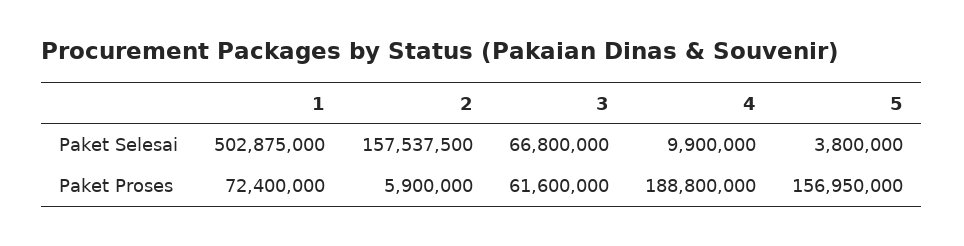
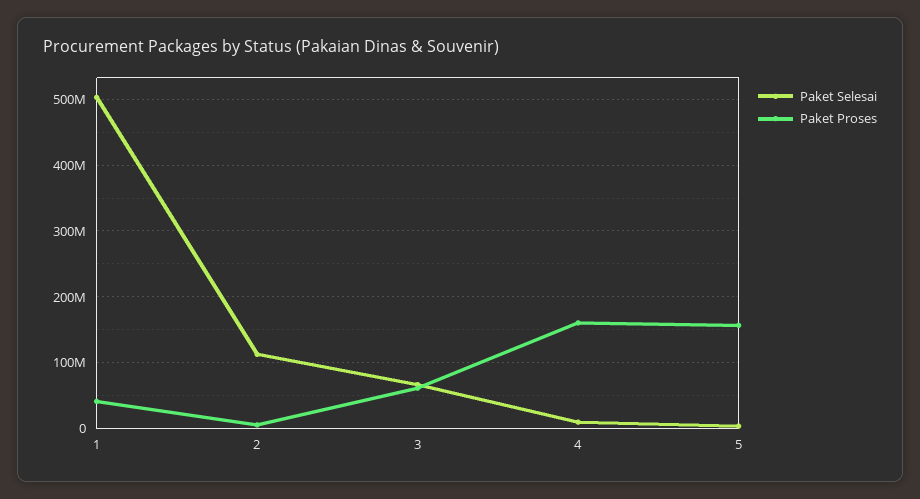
Paket Selesai, 2: 157537500 -> 110000000
Paket Proses, 1: 72400000 -> 40000000
Paket Proses, 4: 188800000 -> 160000000

